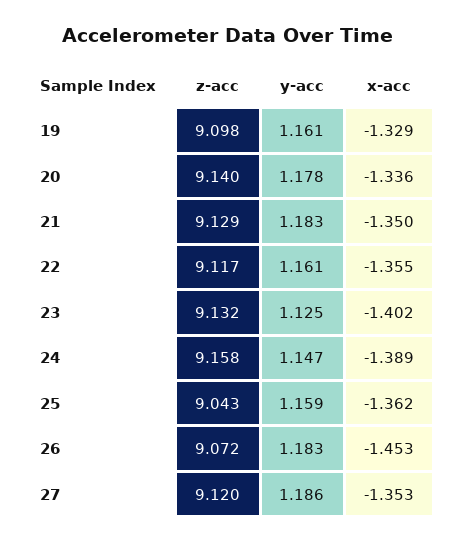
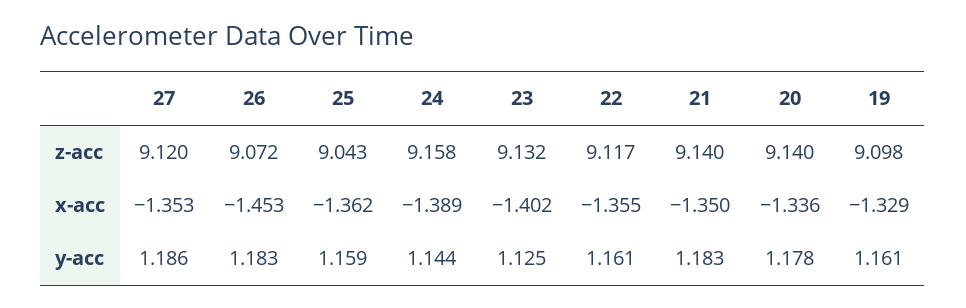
z-acc, 21: 9.129 -> 9.14
y-acc, 24: 1.147 -> 1.144

